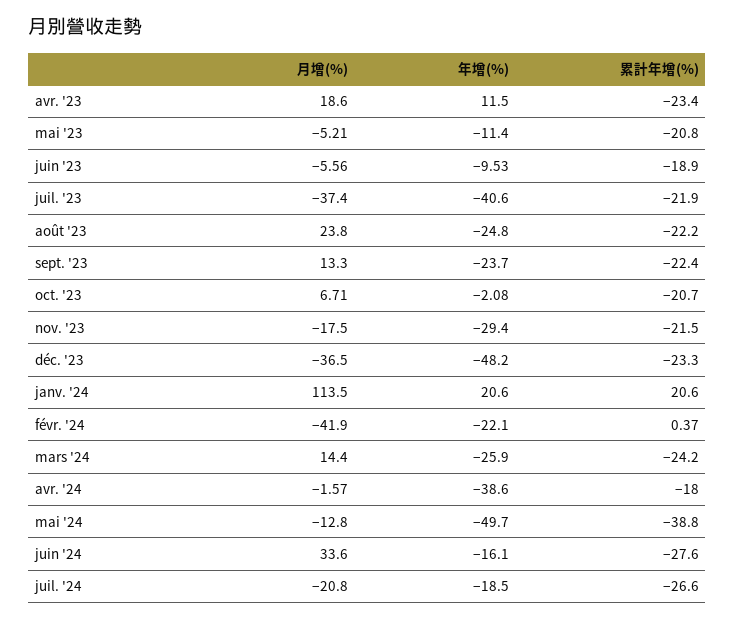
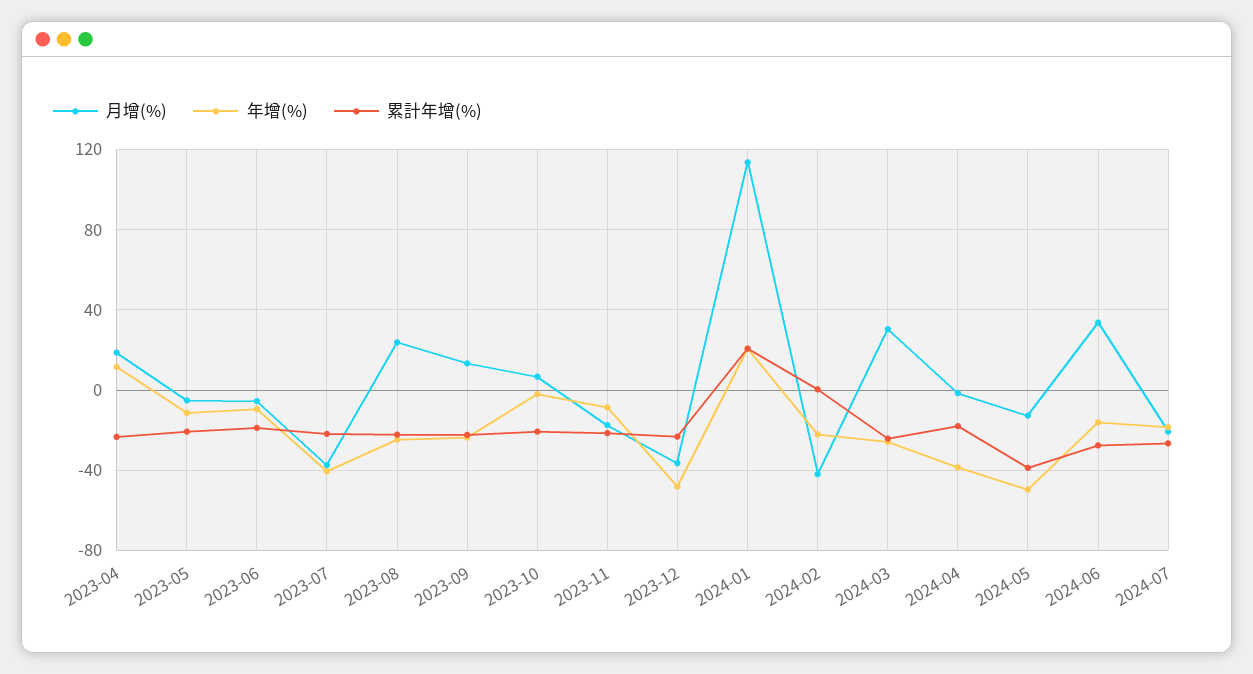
年增(%), nov. '23: -29.4 -> -10
月增(%), mars '24: 14.4 -> 30

